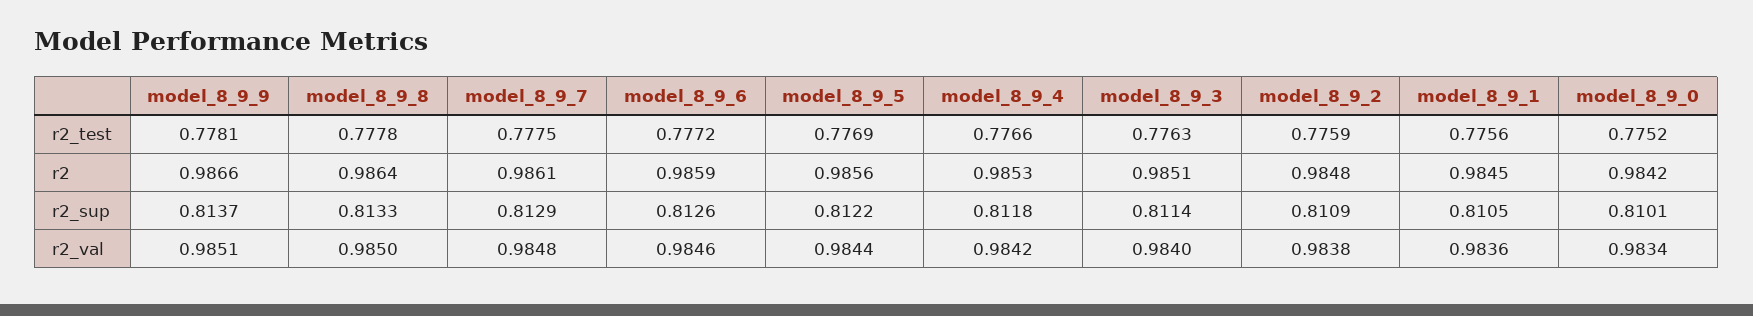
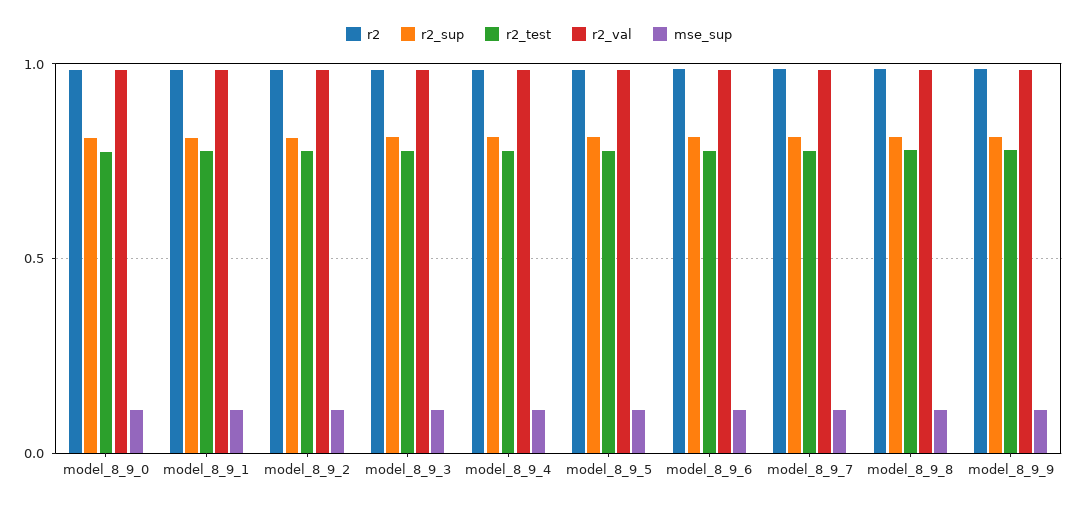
mse_sup, model_8_9_0: none -> 0.1
mse_sup, model_8_9_1: none -> 0.1
mse_sup, model_8_9_2: none -> 0.1
mse_sup, model_8_9_3: none -> 0.1
mse_sup, model_8_9_4: none -> 0.1
mse_sup, model_8_9_5: none -> 0.1
mse_sup, model_8_9_6: none -> 0.1
mse_sup, model_8_9_7: none -> 0.1
mse_sup, model_8_9_8: none -> 0.1
mse_sup, model_8_9_9: none -> 0.1

